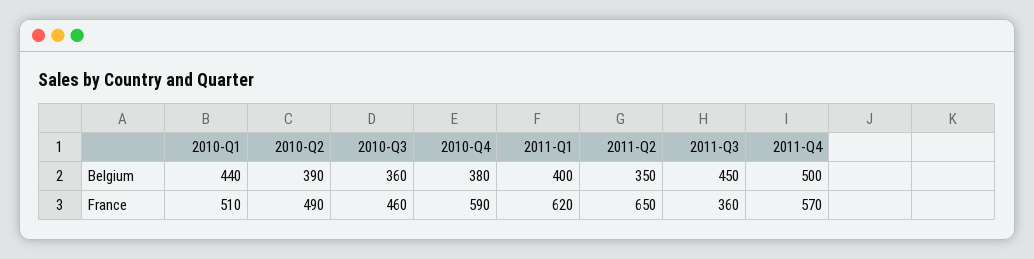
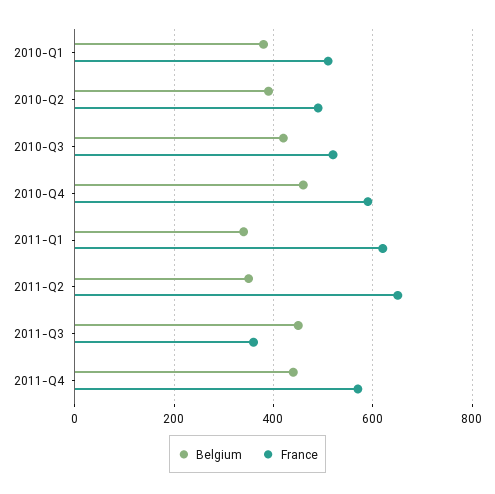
Belgium, 2010-Q1: 440 -> 380
Belgium, 2010-Q3: 360 -> 420
Belgium, 2010-Q4: 380 -> 460
Belgium, 2011-Q1: 400 -> 340
Belgium, 2011-Q4: 500 -> 440
France, 2010-Q3: 460 -> 520

